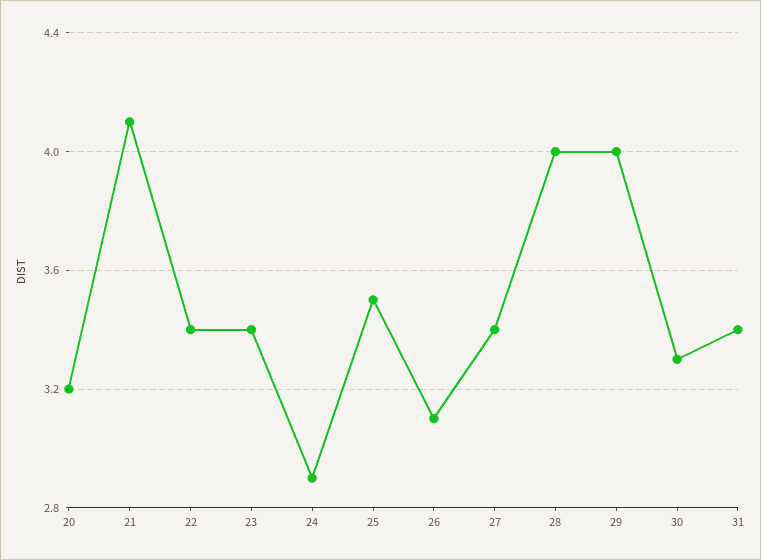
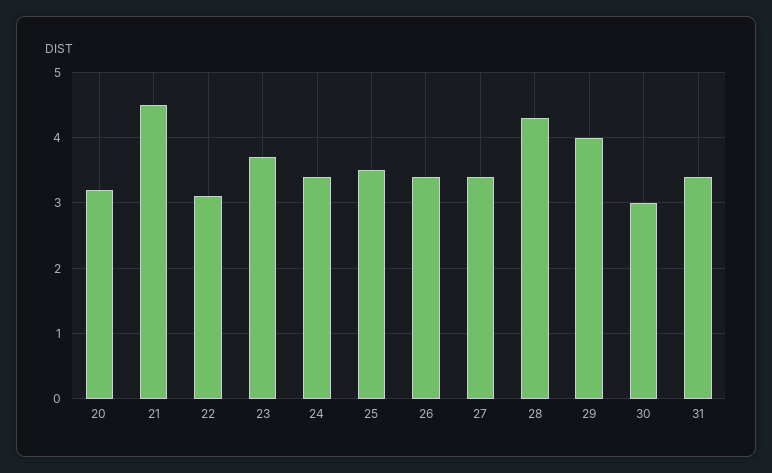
21: 4.1 -> 4.5
22: 3.4 -> 3.1
23: 3.4 -> 3.7
24: 2.9 -> 3.4
26: 3.1 -> 3.4
28: 4 -> 4.3
30: 3.3 -> 3

